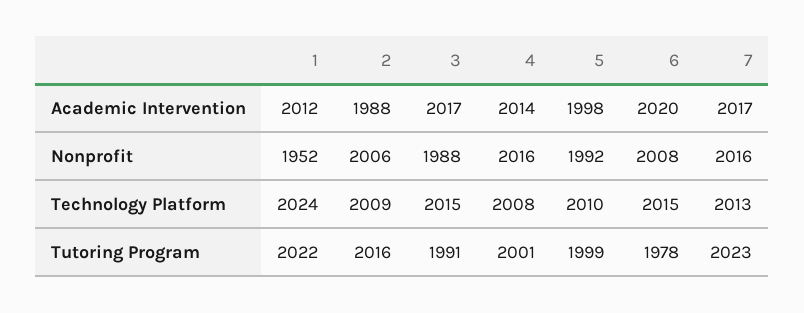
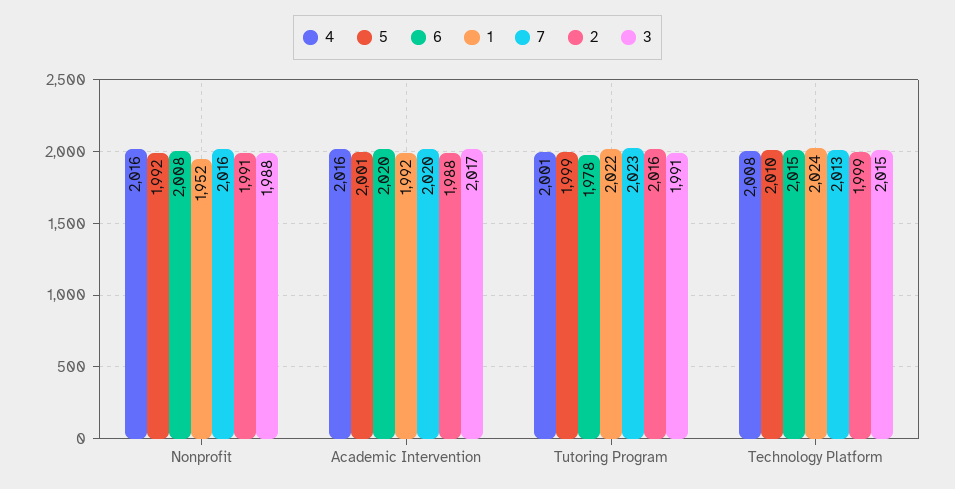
1, Academic Intervention: 2012 -> 1992
4, Academic Intervention: 2014 -> 2016
5, Academic Intervention: 1998 -> 2001
7, Academic Intervention: 2017 -> 2020
2, Nonprofit: 2006 -> 1991
2, Technology Platform: 2009 -> 1999

